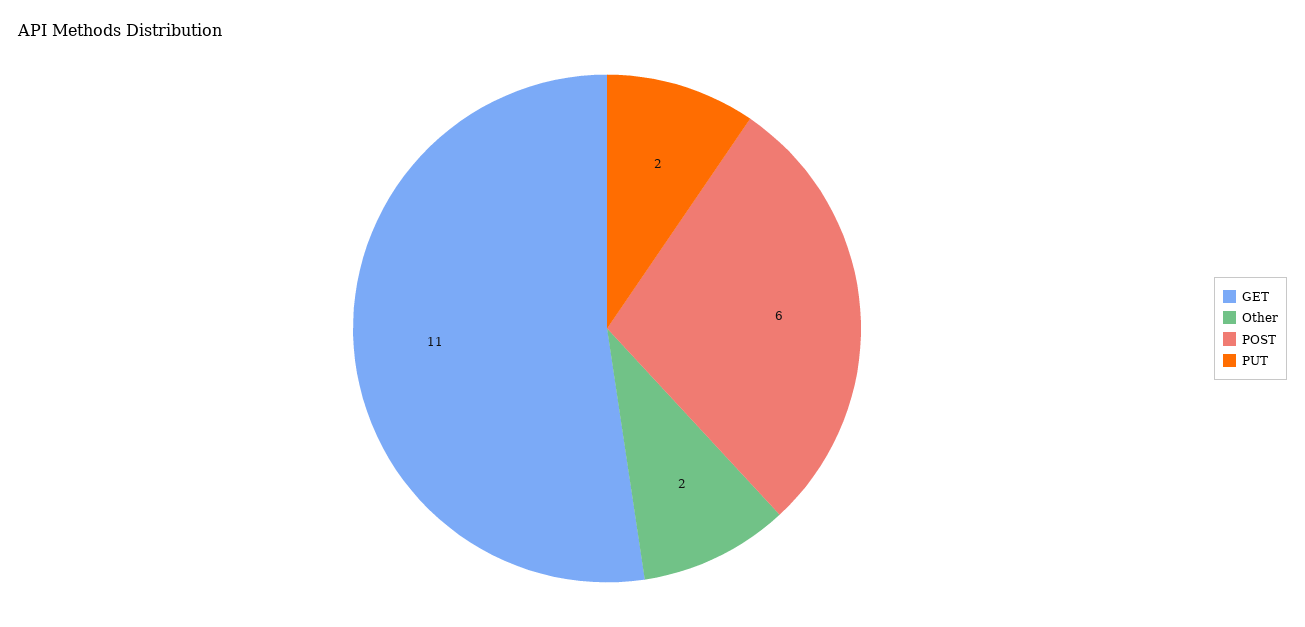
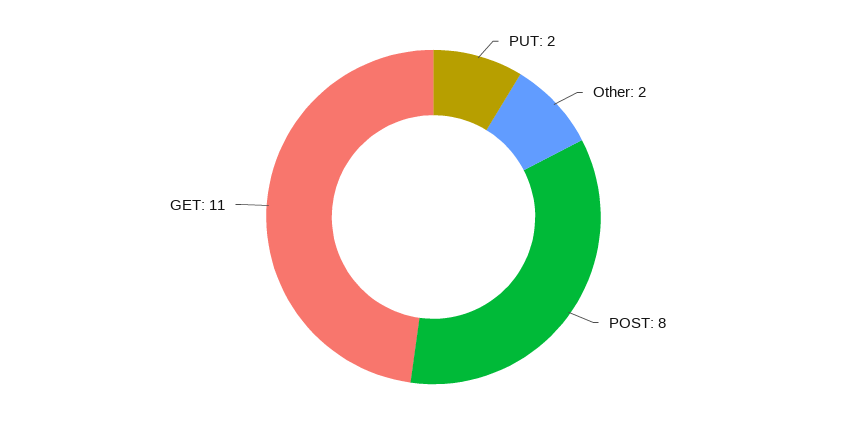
POST: 6 -> 8

